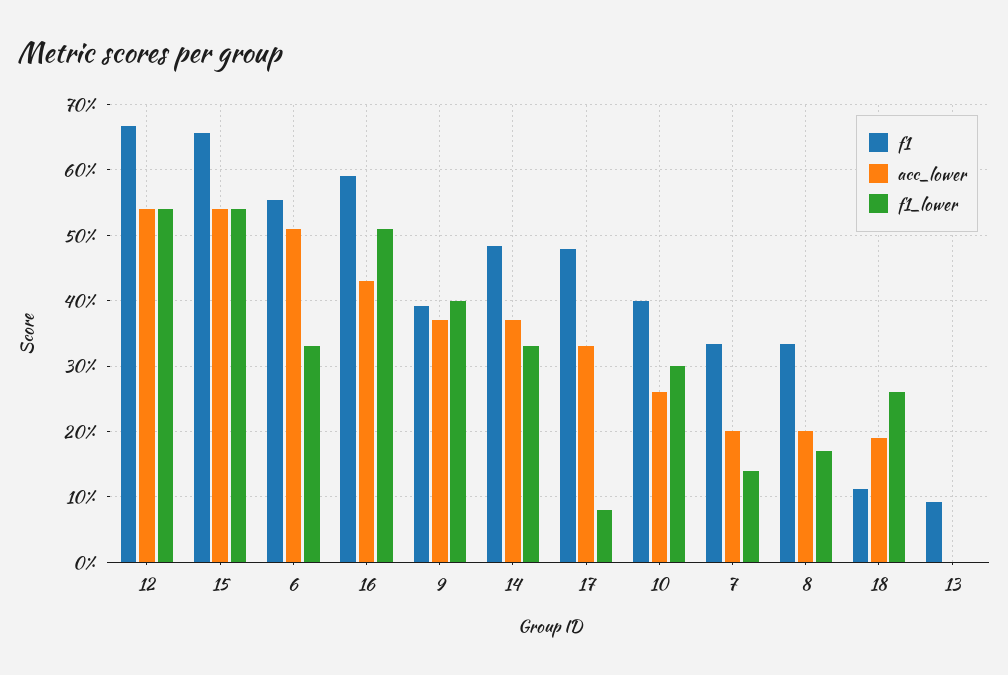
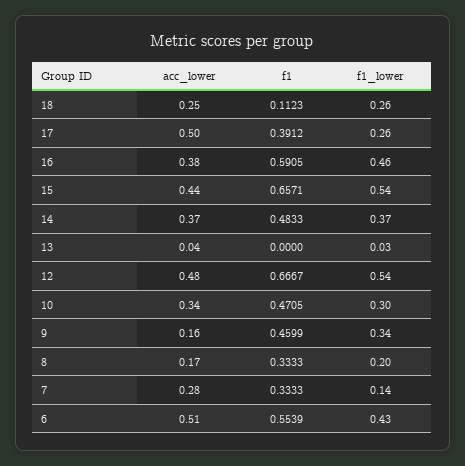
acc_lower, 12: 0.54 -> 0.48
acc_lower, 15: 0.54 -> 0.44
f1_lower, 6: 0.33 -> 0.43
acc_lower, 16: 0.43 -> 0.38
f1_lower, 16: 0.51 -> 0.46
f1, 9: 0.39 -> 0.4599
acc_lower, 9: 0.37 -> 0.16
f1_lower, 9: 0.4 -> 0.34
f1_lower, 14: 0.33 -> 0.37
f1, 17: 0.48 -> 0.3912
acc_lower, 17: 0.33 -> 0.5
f1_lower, 17: 0.08 -> 0.26
f1, 10: 0.4 -> 0.4705
acc_lower, 10: 0.26 -> 0.34
acc_lower, 7: 0.2 -> 0.28
acc_lower, 8: 0.2 -> 0.17
f1_lower, 8: 0.17 -> 0.2
acc_lower, 18: 0.19 -> 0.25
f1, 13: 0.09 -> 0
acc_lower, 13: 0 -> 0.04
f1_lower, 13: 0 -> 0.03

